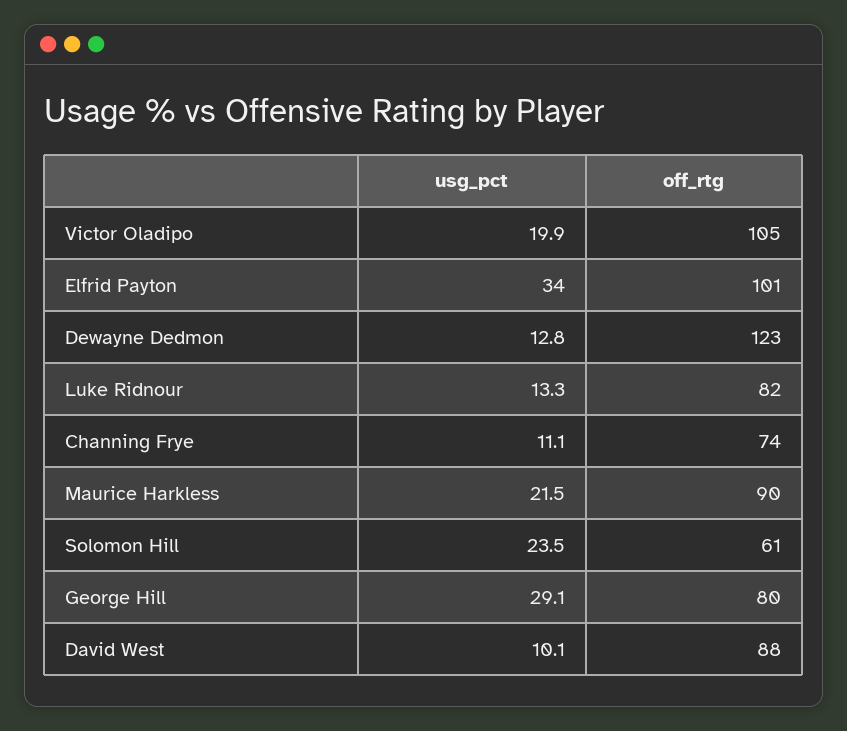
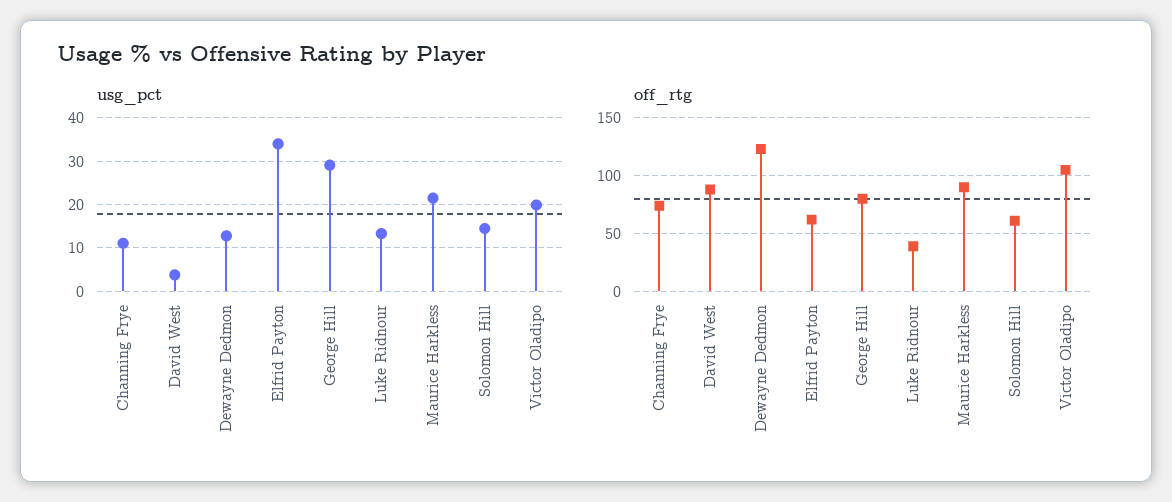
off_rtg, Elfrid Payton: 101 -> 60
off_rtg, Luke Ridnour: 82 -> 40
usg_pct, Solomon Hill: 23.5 -> 14
usg_pct, David West: 10.1 -> 4

